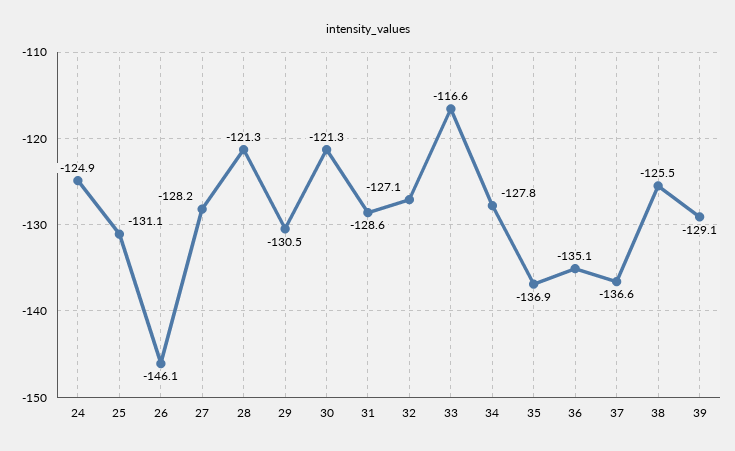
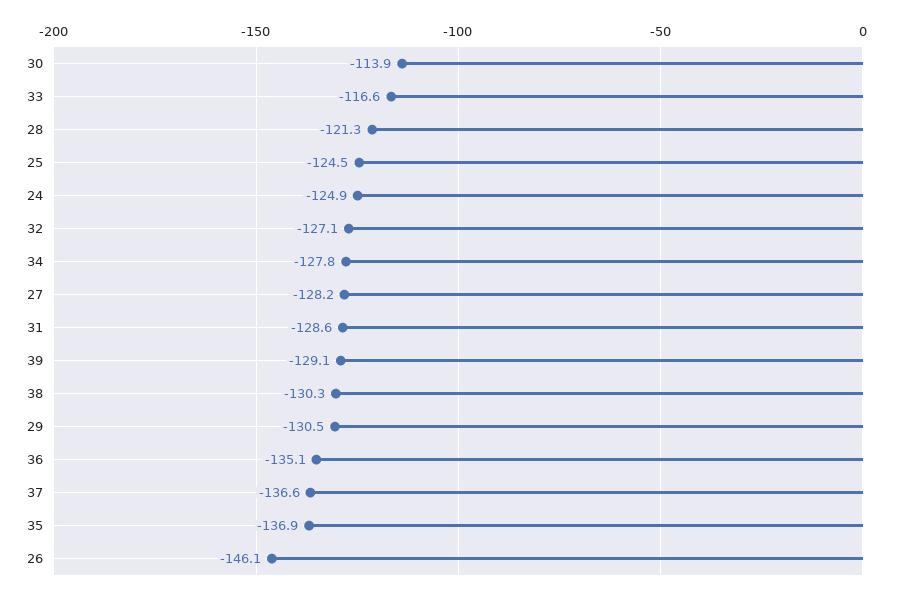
25: -131.1 -> -124.5
30: -121.3 -> -113.9
38: -125.5 -> -130.3

